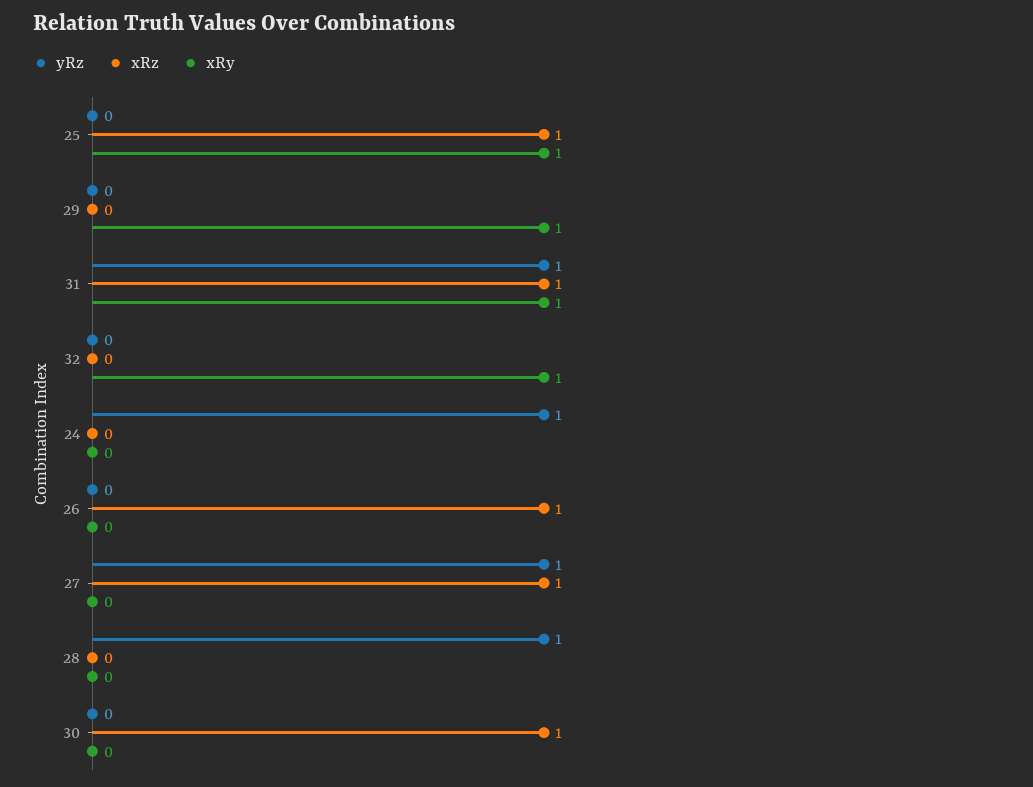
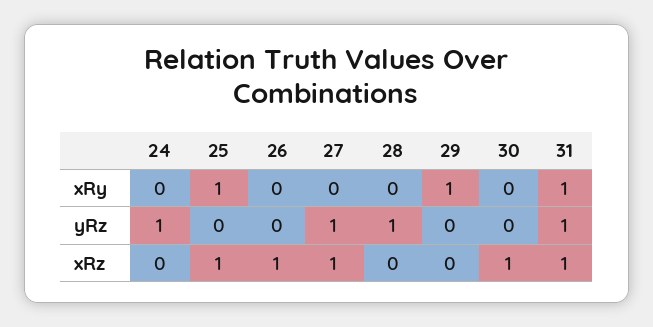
yRz, 32: 0 -> none
xRz, 32: 0 -> none
xRy, 32: 1 -> none

